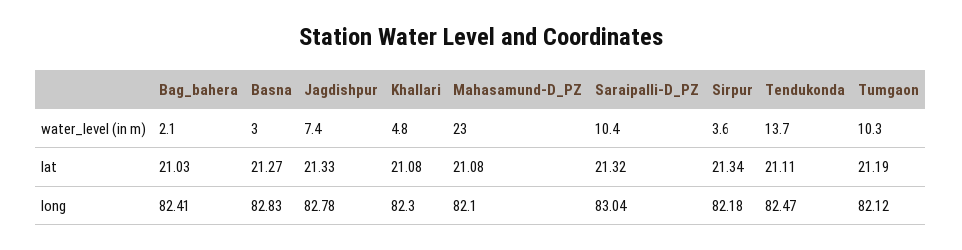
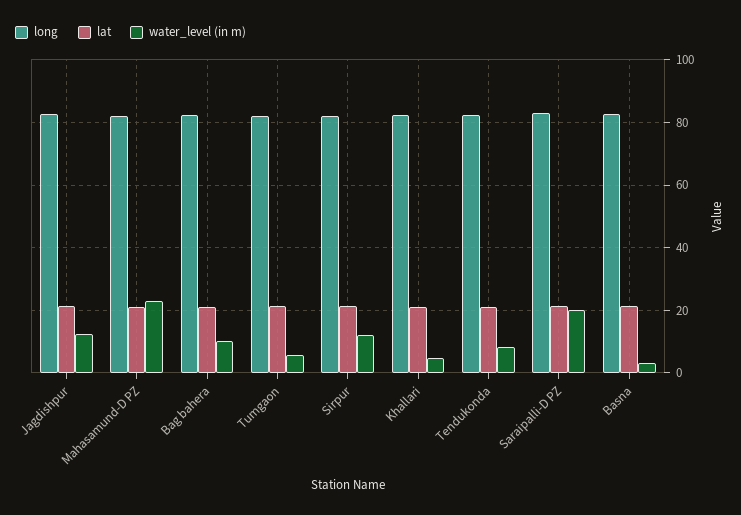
water_level (in m), Bag_bahera: 2.1 -> 10
water_level (in m), Jagdishpur: 7.4 -> 12
water_level (in m), Saraipalli-D_PZ: 10.4 -> 20
water_level (in m), Sirpur: 3.6 -> 12
water_level (in m), Tendukonda: 13.7 -> 8
water_level (in m), Tumgaon: 10.3 -> 6

